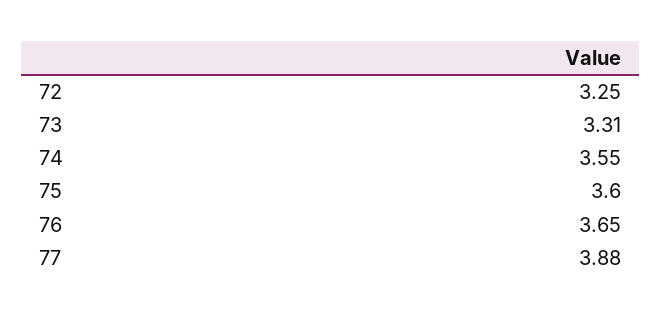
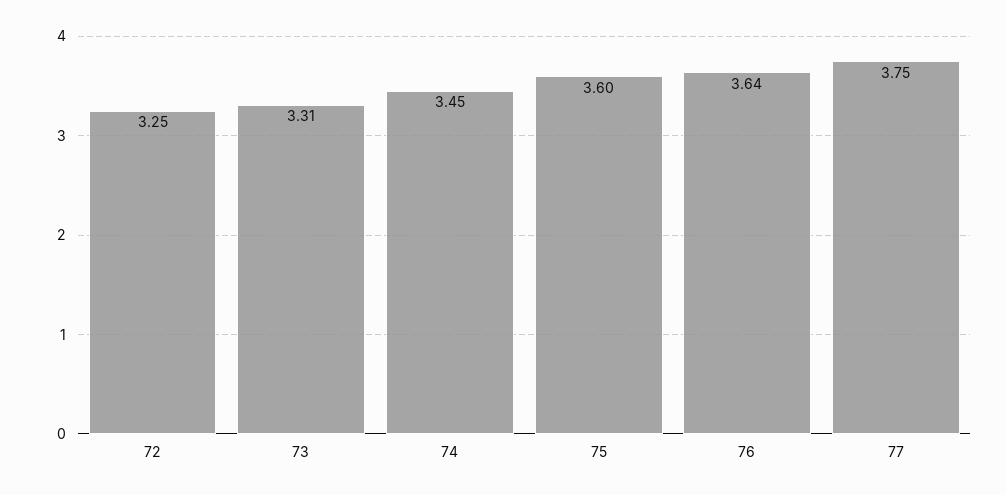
74: 3.55 -> 3.45
76: 3.65 -> 3.64
77: 3.88 -> 3.75

